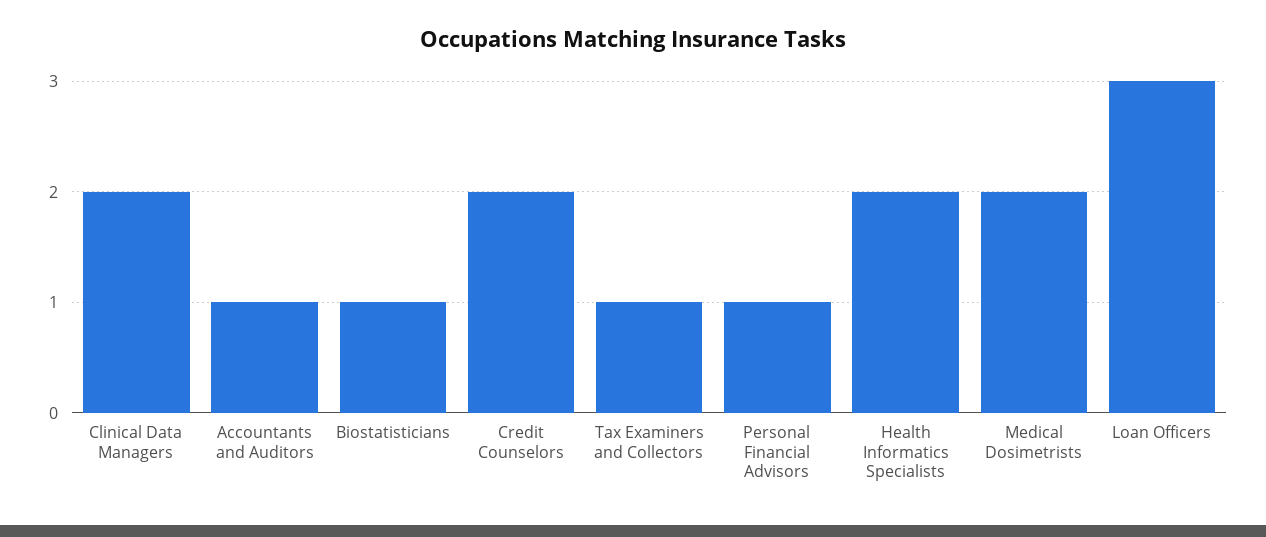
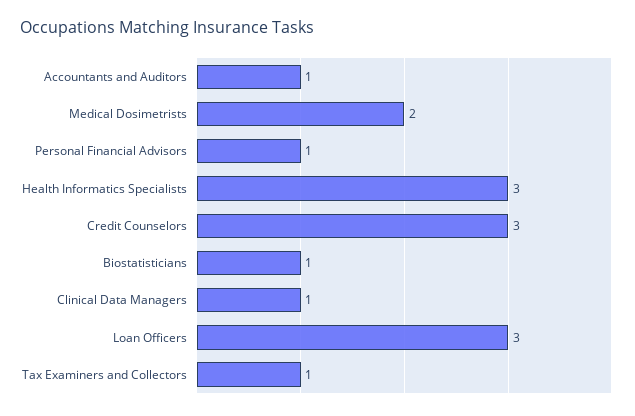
Clinical Data Managers: 2 -> 1
Credit Counselors: 2 -> 3
Health Informatics Specialists: 2 -> 3

